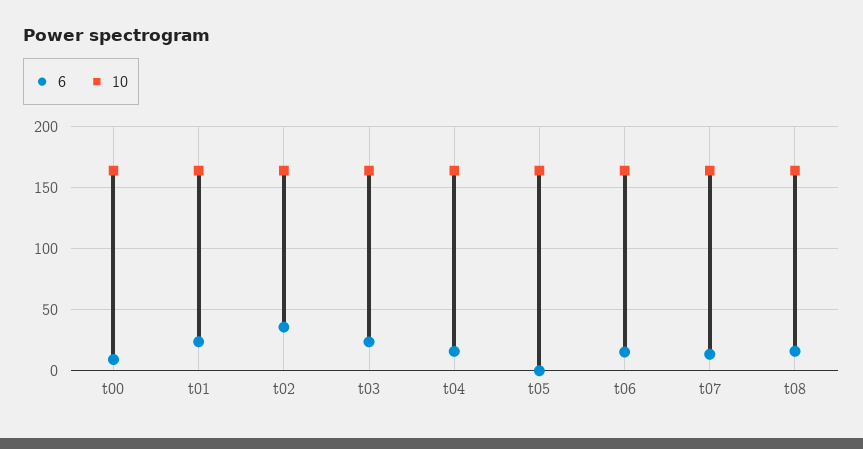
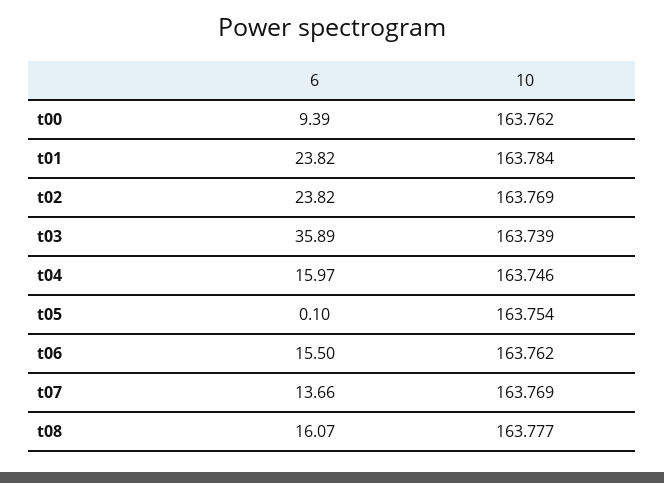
6, t02: 35 -> 23.82
6, t03: 25 -> 35.89

